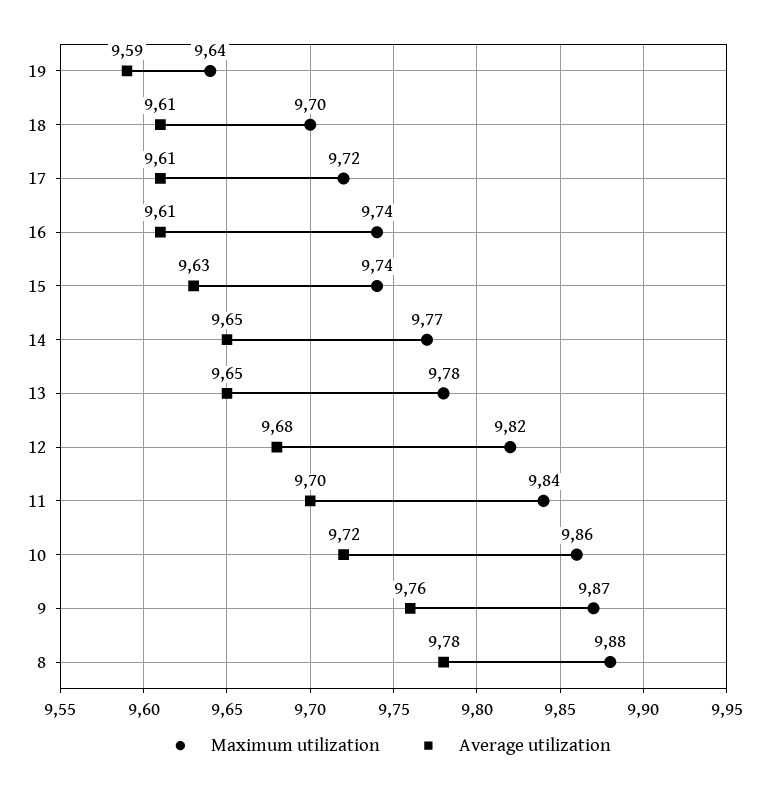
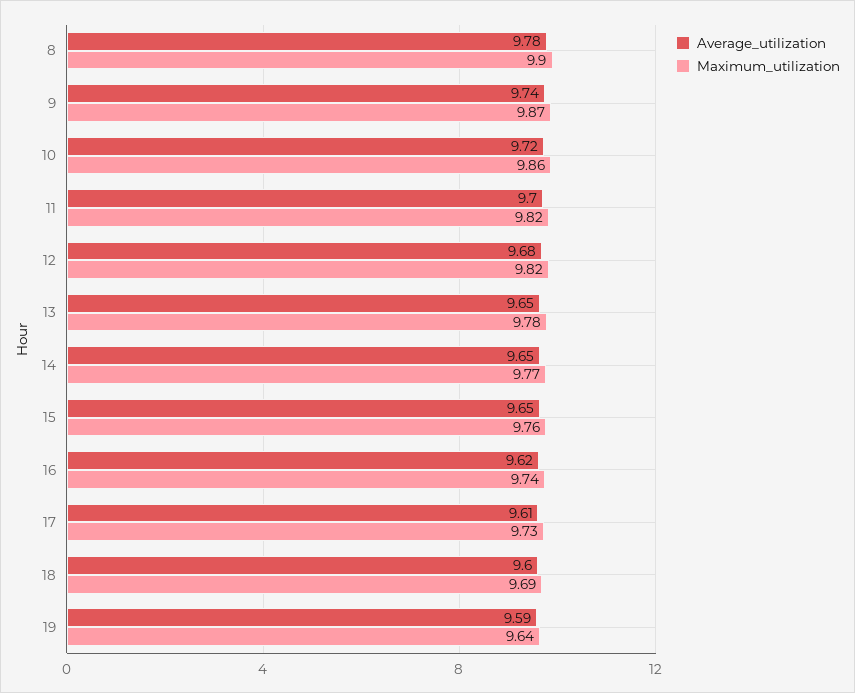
Maximum utilization, 18: 9.7 -> 9.69
Average utilization, 18: 9.61 -> 9.6
Maximum utilization, 17: 9.72 -> 9.73
Average utilization, 16: 9.61 -> 9.62
Maximum utilization, 15: 9.74 -> 9.76
Average utilization, 15: 9.63 -> 9.65
Maximum utilization, 11: 9.84 -> 9.82
Average utilization, 9: 9.76 -> 9.74
Maximum utilization, 8: 9.88 -> 9.9

